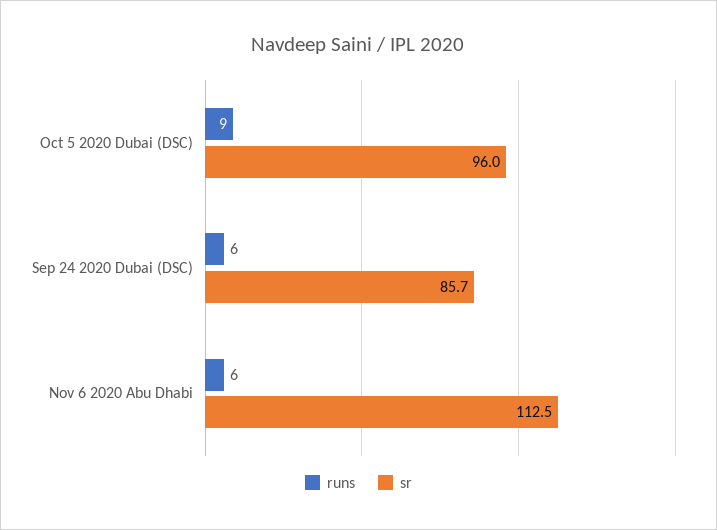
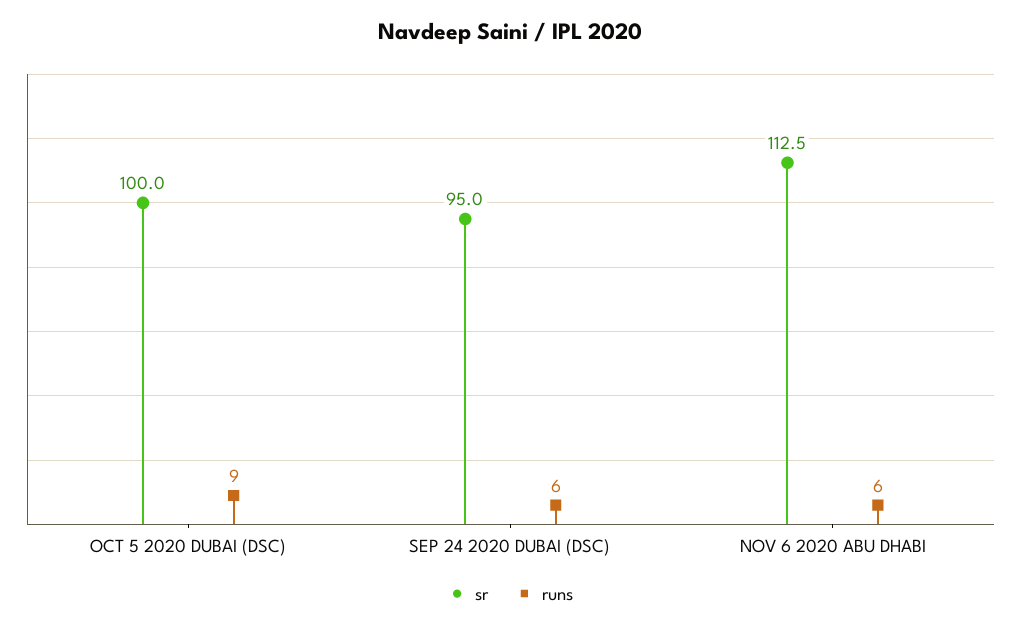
sr, Oct 5 2020 Dubai (DSC): 96 -> 100
sr, Sep 24 2020 Dubai (DSC): 85.7 -> 95

